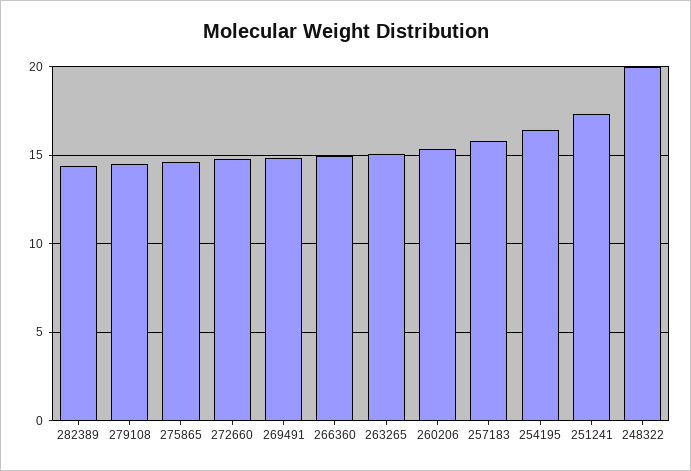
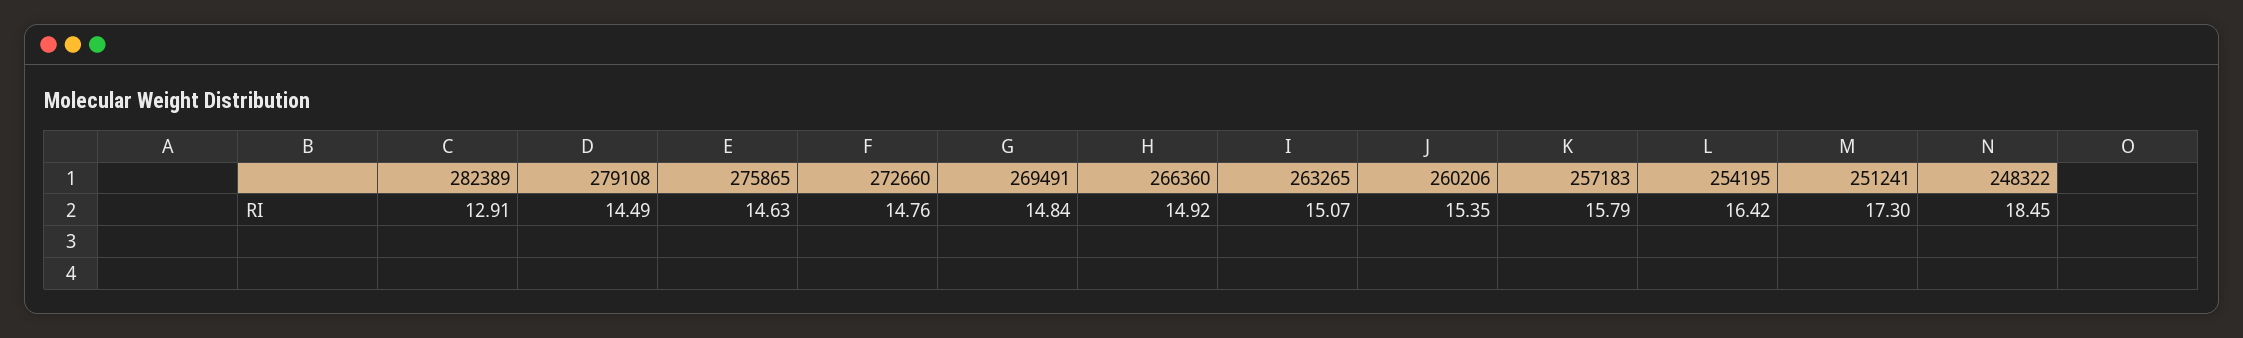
282389: 14.5 -> 12.91
248322: 20 -> 18.45

